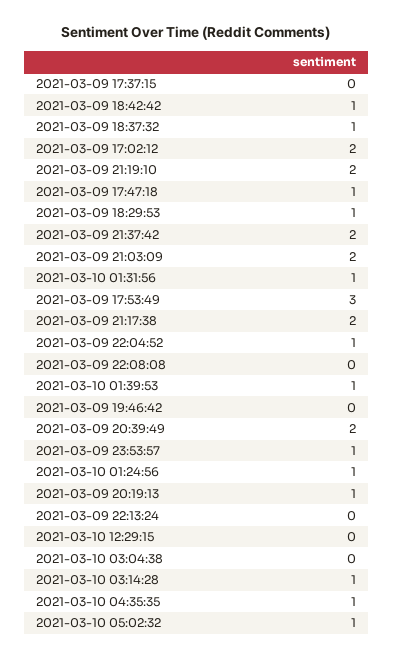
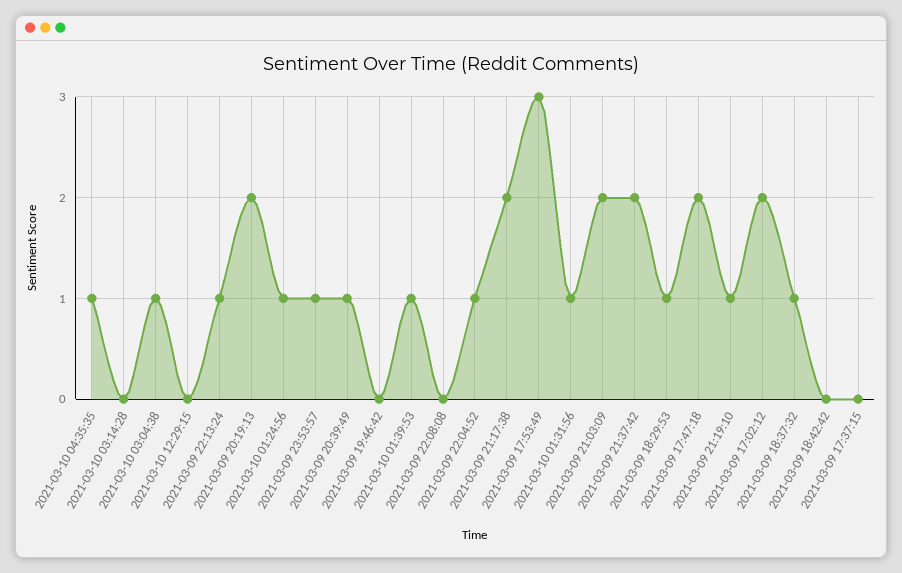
2021-03-09 18:42:42: 1 -> 0
2021-03-09 21:19:10: 2 -> 1
2021-03-09 17:47:18: 1 -> 2
2021-03-09 20:39:49: 2 -> 1
2021-03-09 20:19:13: 1 -> 2
2021-03-09 22:13:24: 0 -> 1
2021-03-10 03:04:38: 0 -> 1
2021-03-10 03:14:28: 1 -> 0
2021-03-10 05:02:32: 1 -> none

